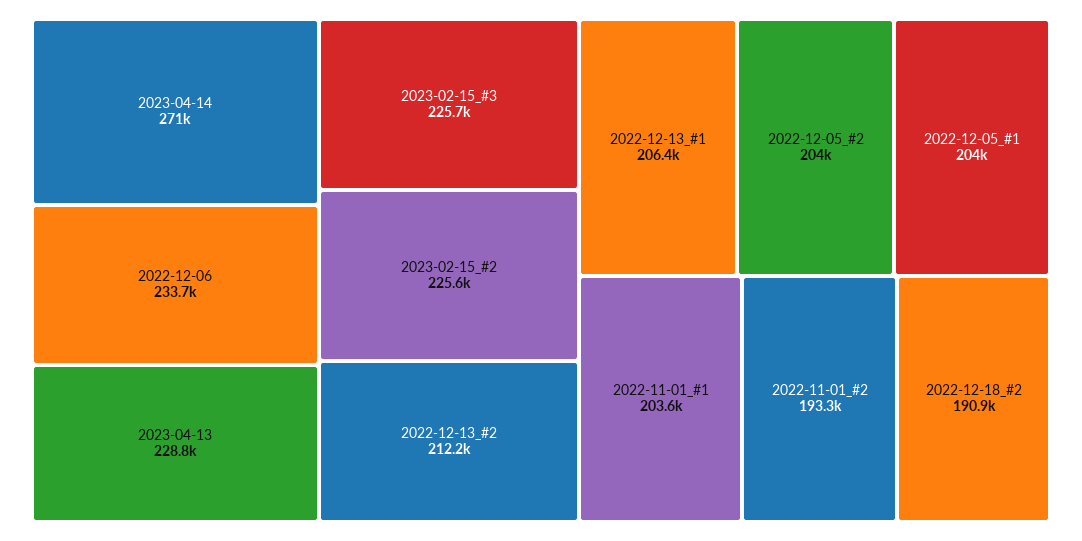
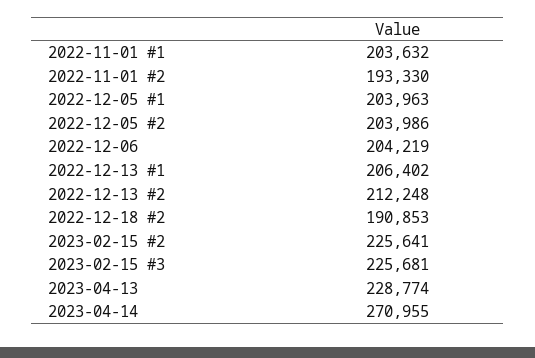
2022-12-06: 233700 -> 204219

